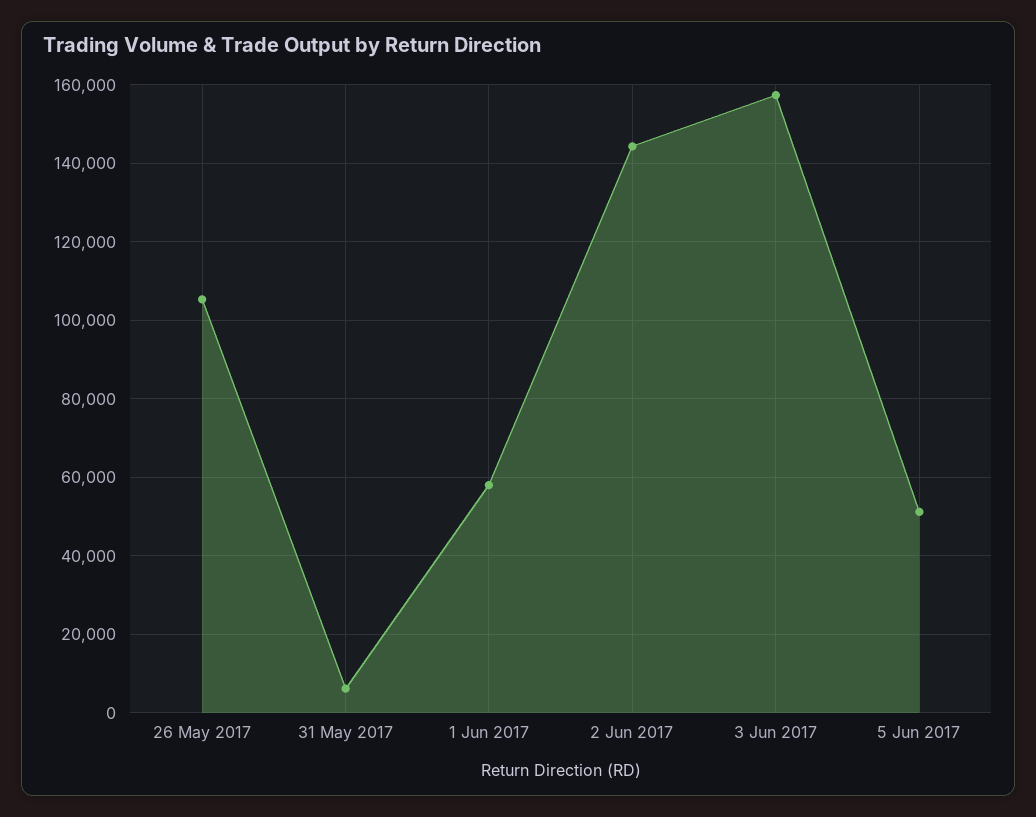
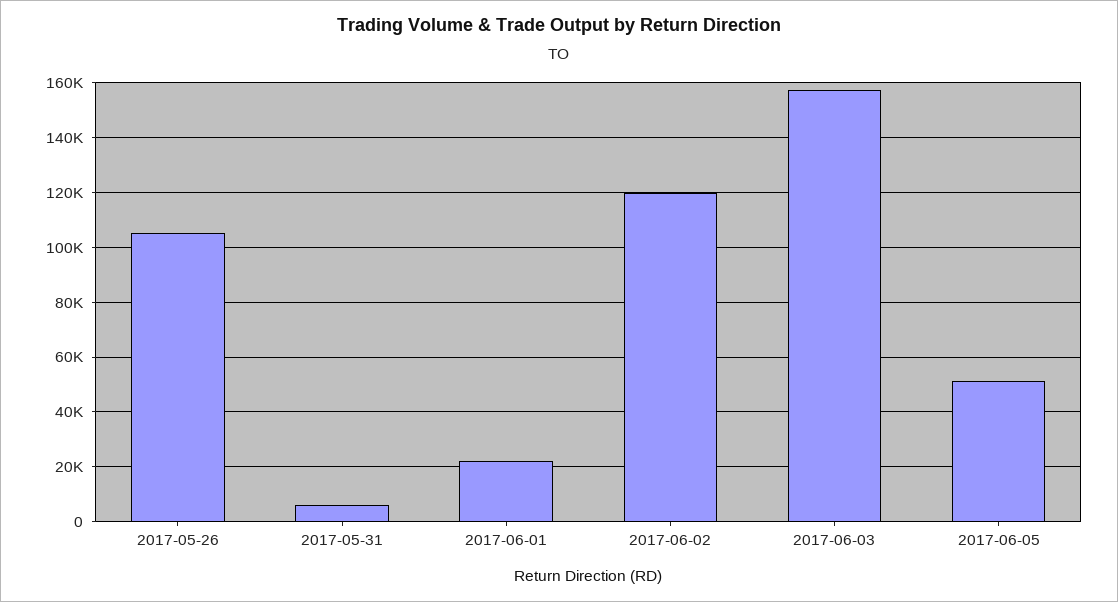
1 Jun 2017: 58000 -> 22500
2 Jun 2017: 144000 -> 120000

